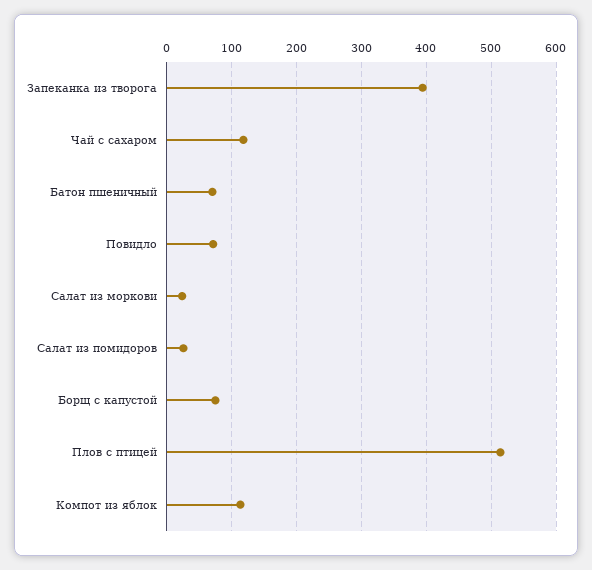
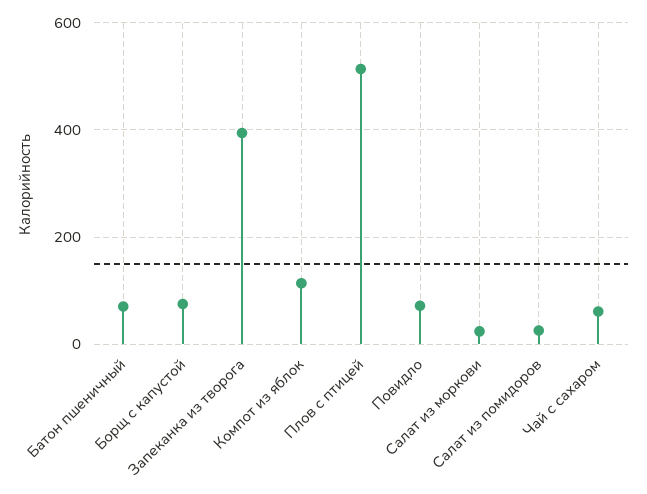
Чай с сахаром: 120 -> 60

